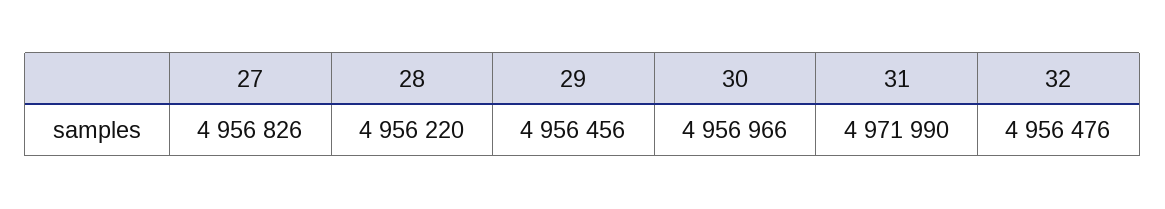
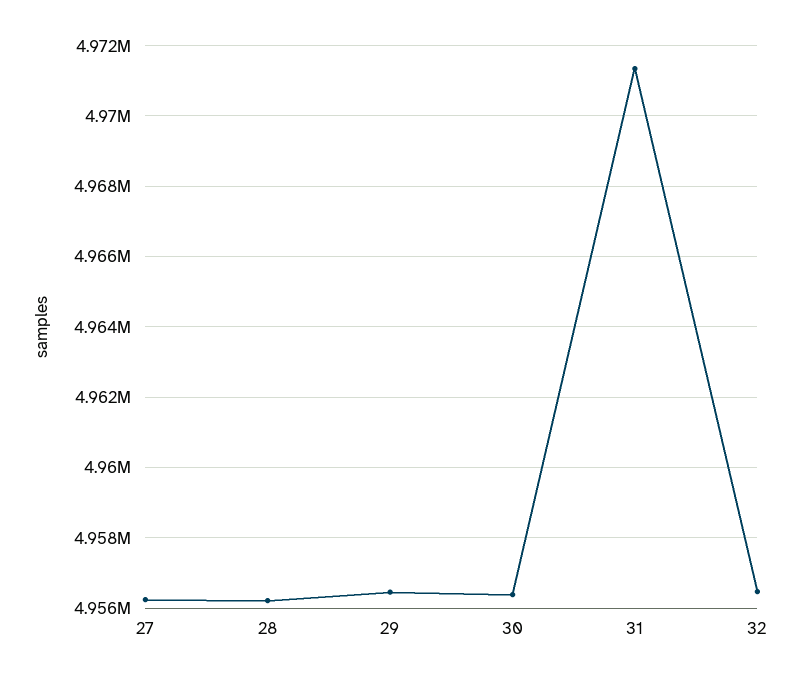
27: 4956826 -> 4956200
30: 4956966 -> 4956400
31: 4971990 -> 4971400

